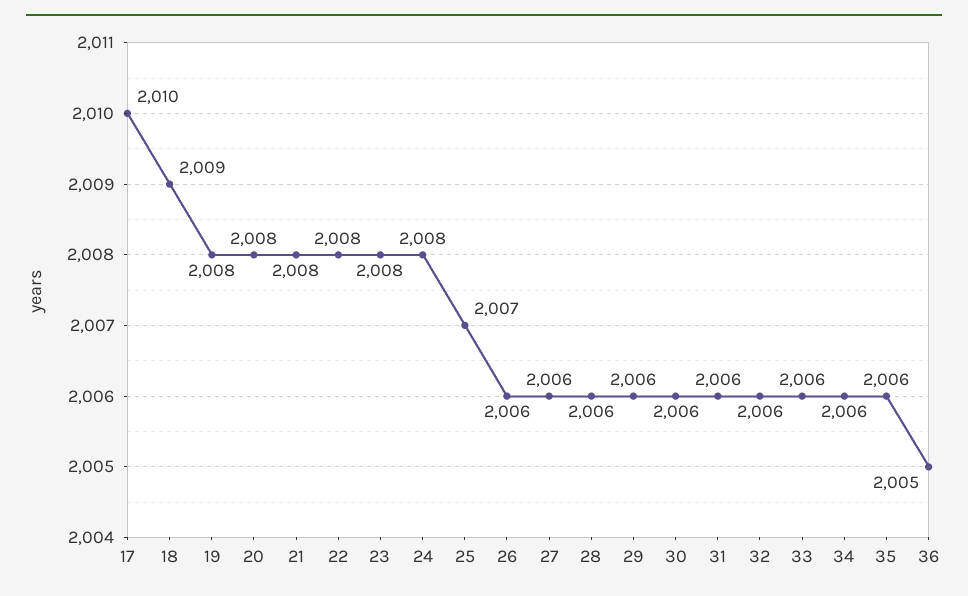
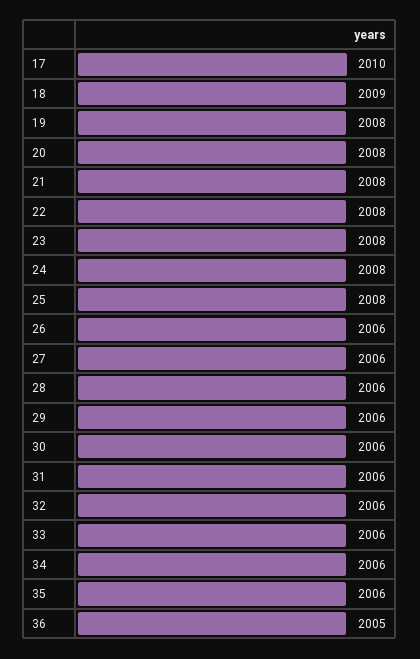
25: 2007 -> 2008

